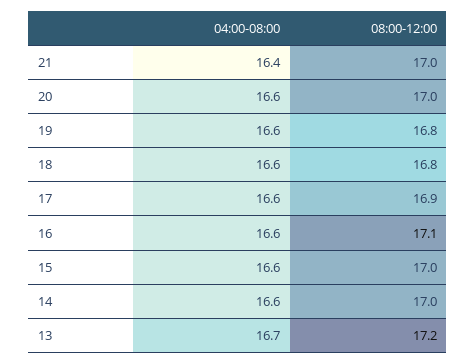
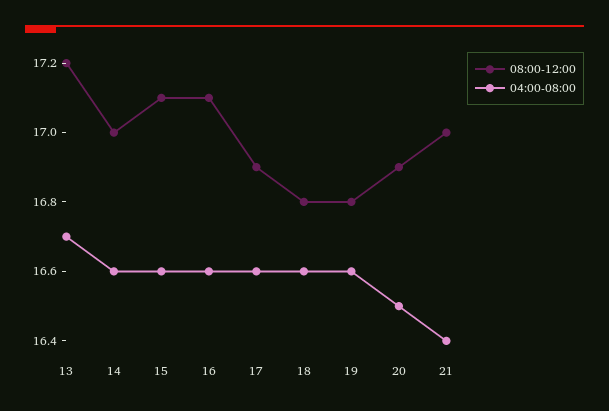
04:00-08:00, 20: 16.6 -> 16.5
08:00-12:00, 20: 17 -> 16.9
08:00-12:00, 15: 17 -> 17.1

